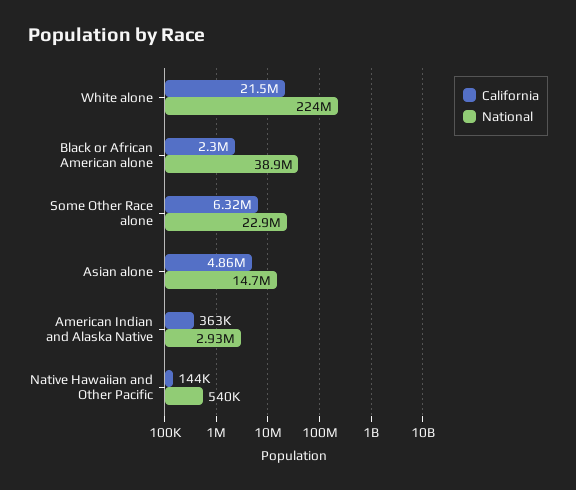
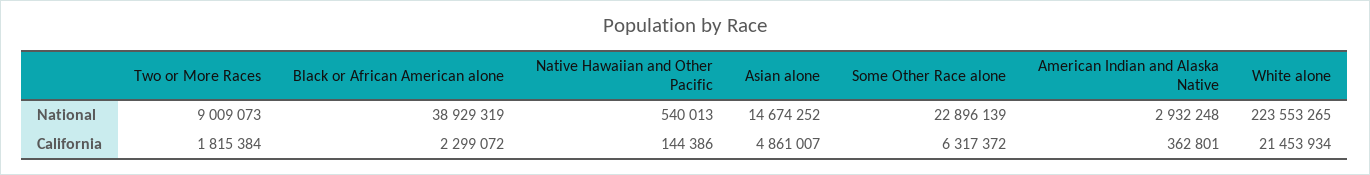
National, Two or More Races: none -> 9009073
California, Two or More Races: none -> 1815384

